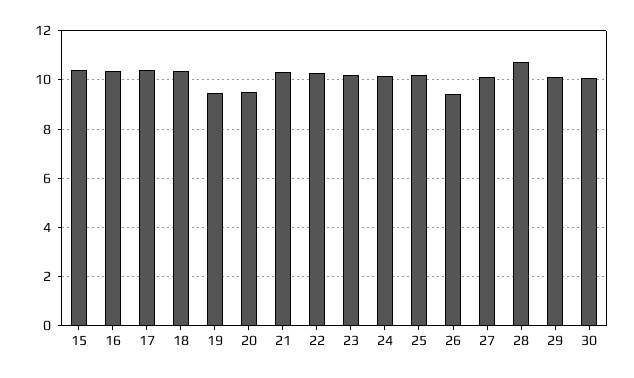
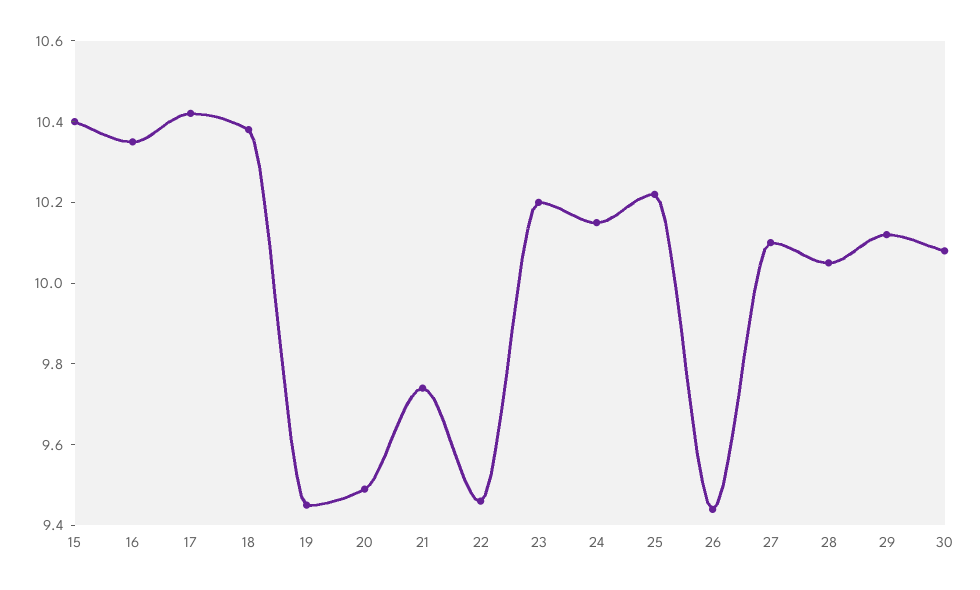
21: 10.25 -> 9.75
22: 10.25 -> 9.45
28: 10.75 -> 10.05

